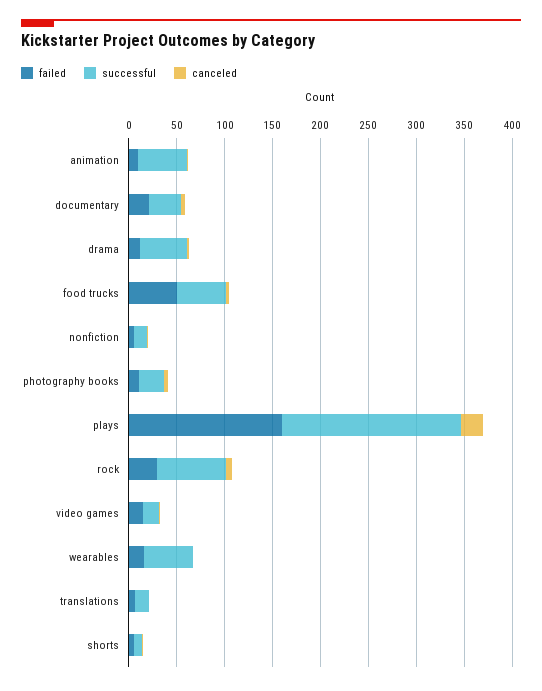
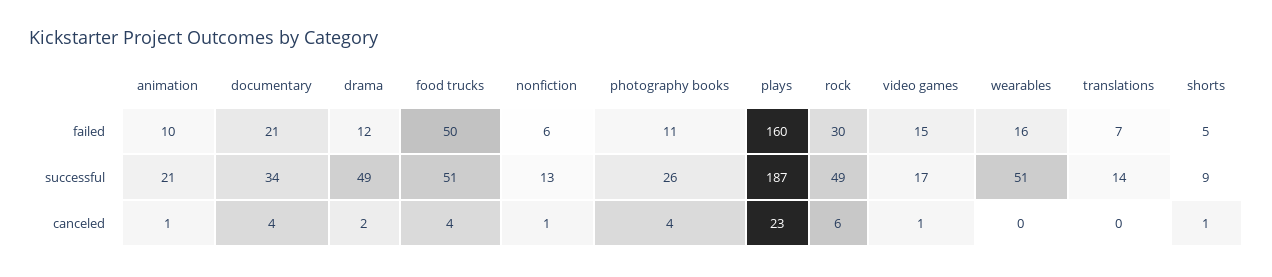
successful, animation: 50 -> 21
successful, rock: 70 -> 49

